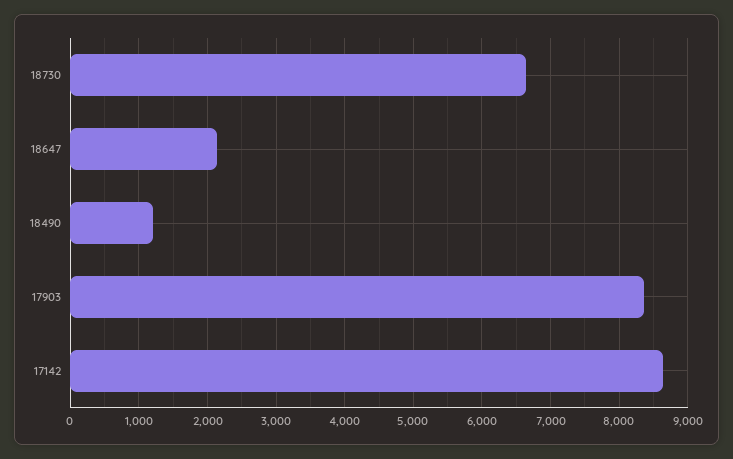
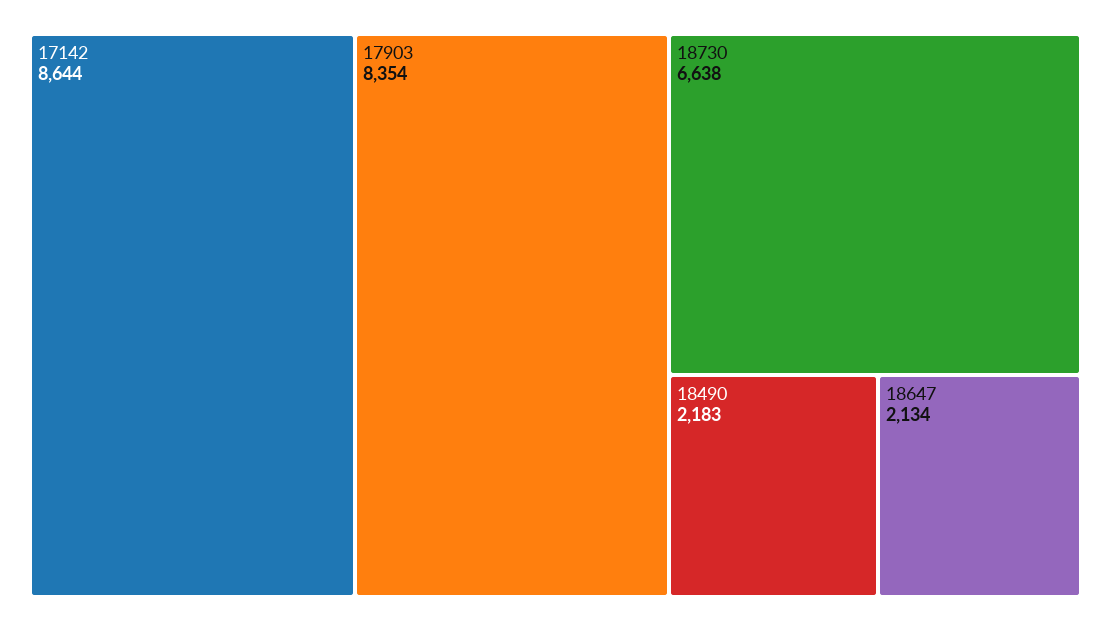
18490: 1200 -> 2183

